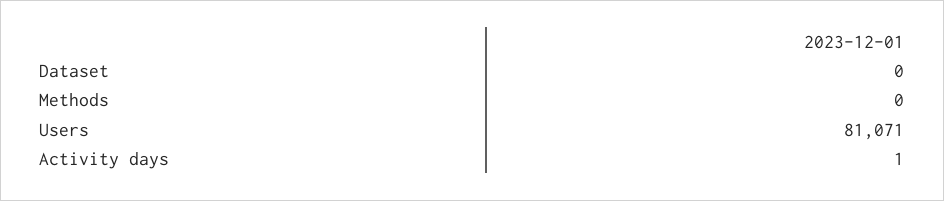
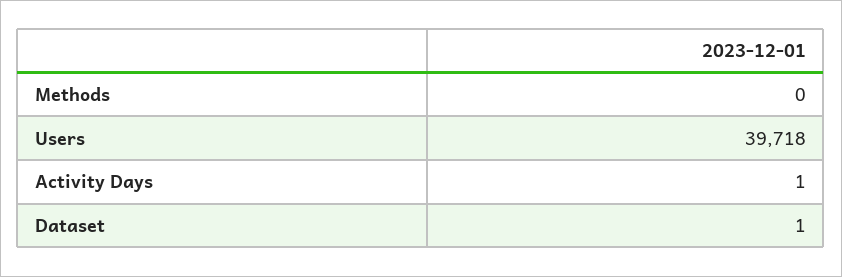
Dataset: 0 -> 1
Users: 81071 -> 39718

